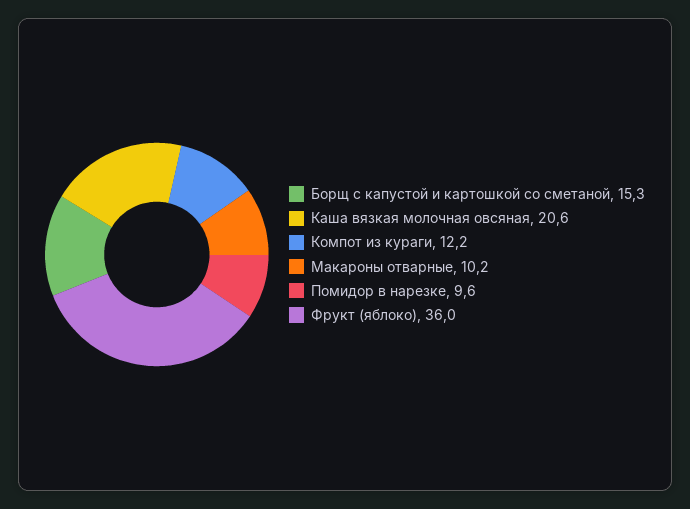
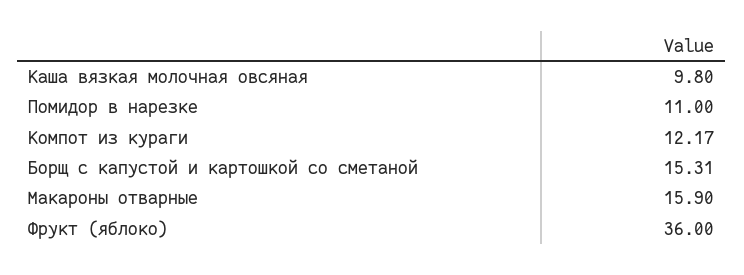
Каша вязкая молочная овсяная: 20.6 -> 9.8
Макароны отварные: 10.2 -> 15.9
Помидор в нарезке: 9.6 -> 11

